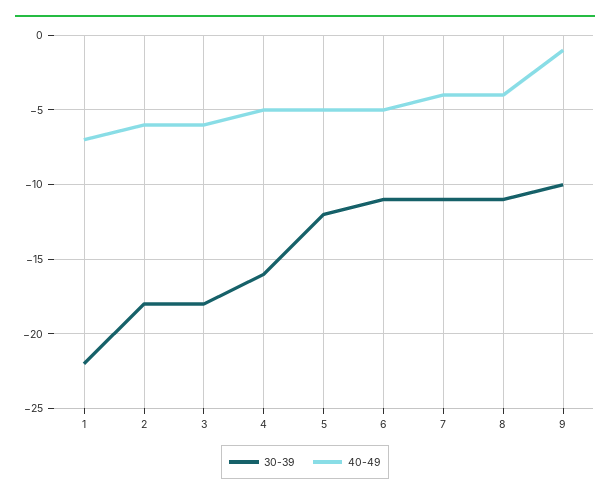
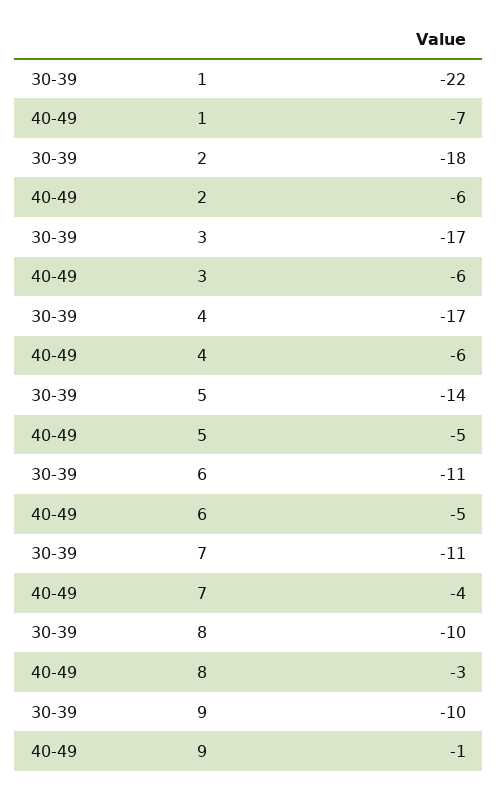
30-39, 3: -18 -> -17
30-39, 4: -16 -> -17
40-49, 4: -5 -> -6
30-39, 5: -12 -> -14
30-39, 8: -11 -> -10
40-49, 8: -4 -> -3

